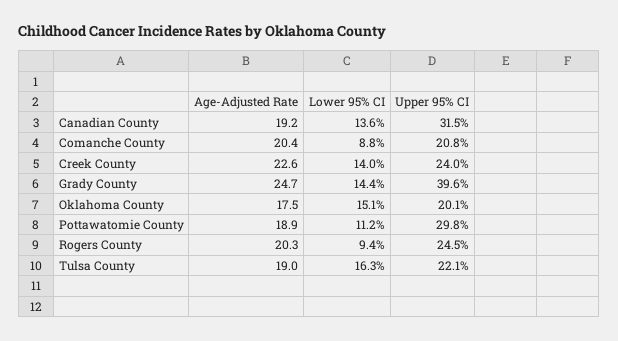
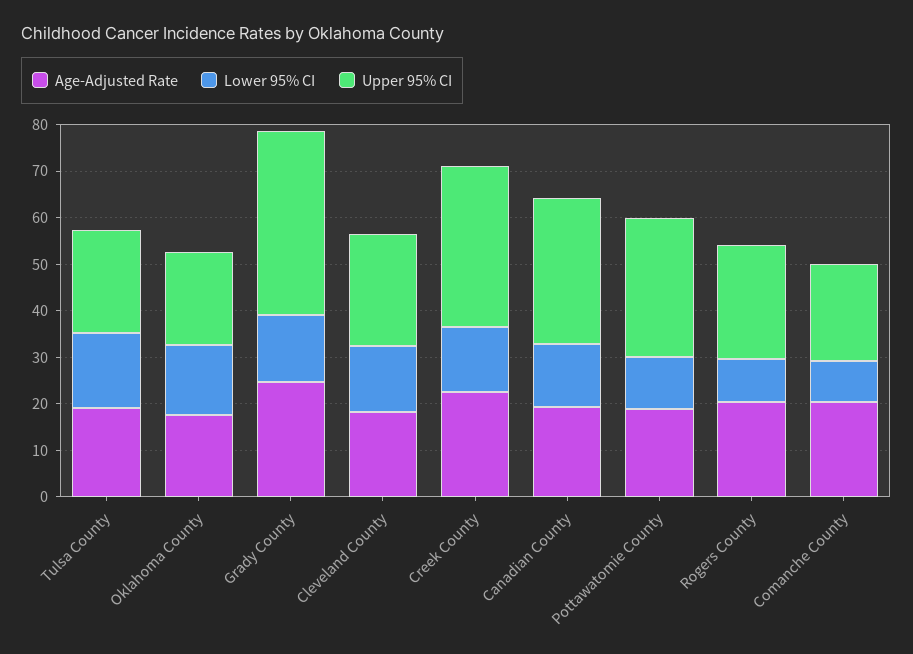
Upper 95% CI, Creek County: 24 -> 34
Age-Adjusted Rate, Cleveland County: none -> 18
Lower 95% CI, Cleveland County: none -> 14
Upper 95% CI, Cleveland County: none -> 24

